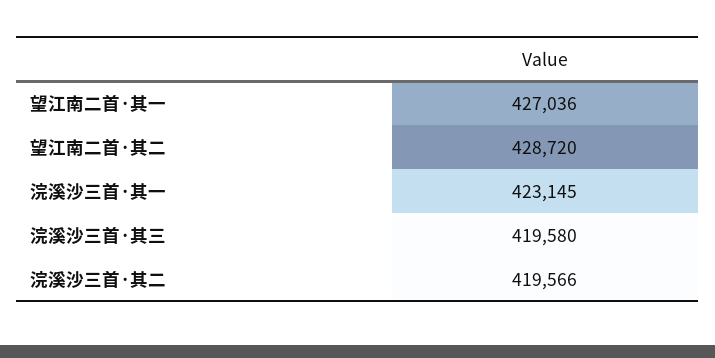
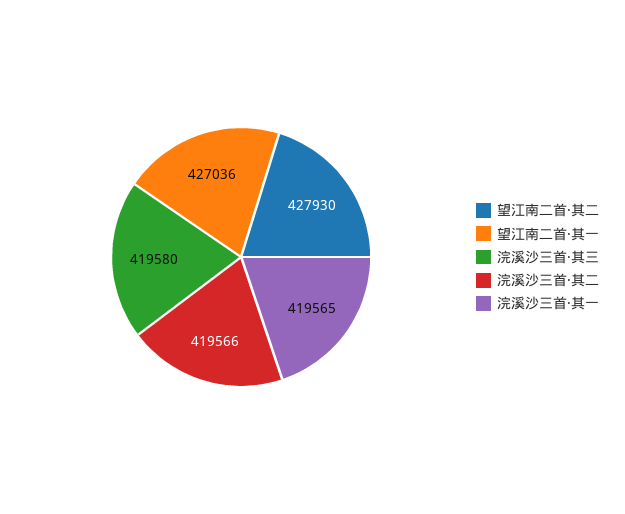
望江南二首·其二: 428720 -> 427930
浣溪沙三首·其一: 423145 -> 419565

